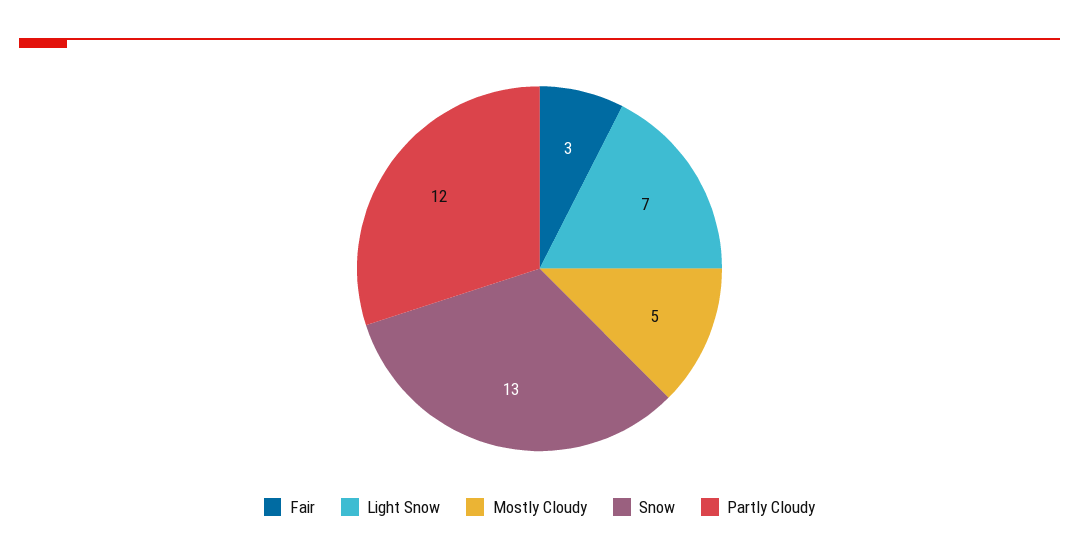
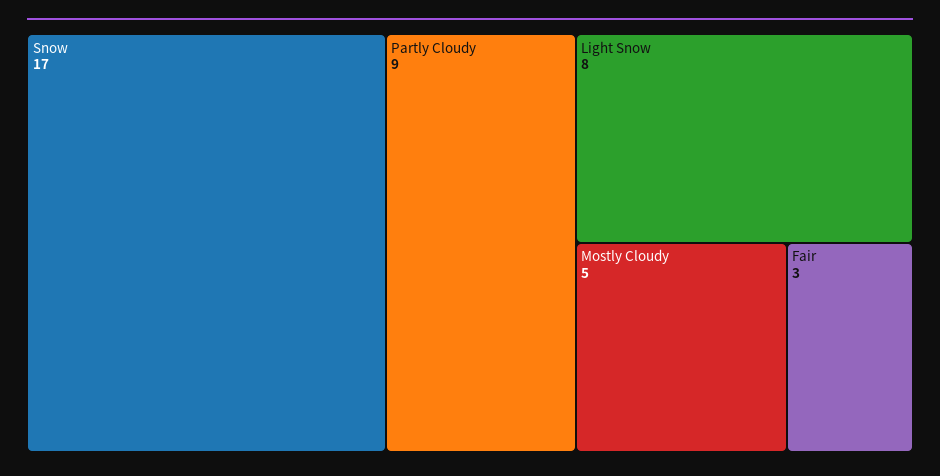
Light Snow: 7 -> 8
Snow: 13 -> 17
Partly Cloudy: 12 -> 9

